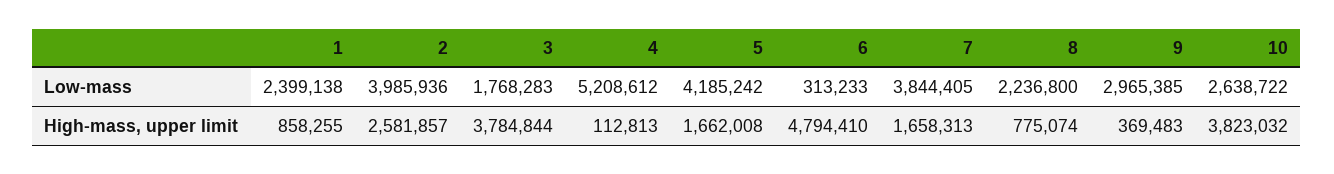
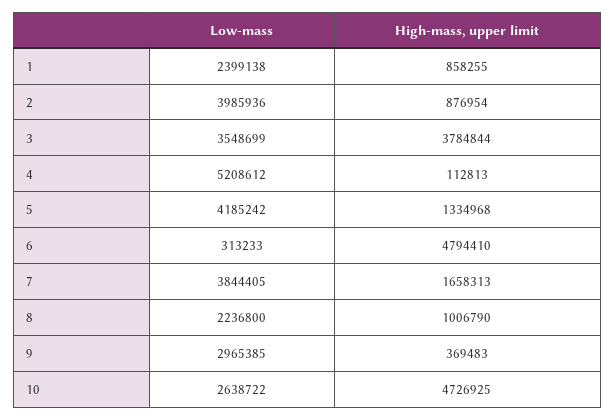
3, Low-mass: 1768283 -> 3548699
2, High-mass, upper limit: 2581857 -> 876954
5, High-mass, upper limit: 1662008 -> 1334968
8, High-mass, upper limit: 775074 -> 1006790
10, High-mass, upper limit: 3823032 -> 4726925

